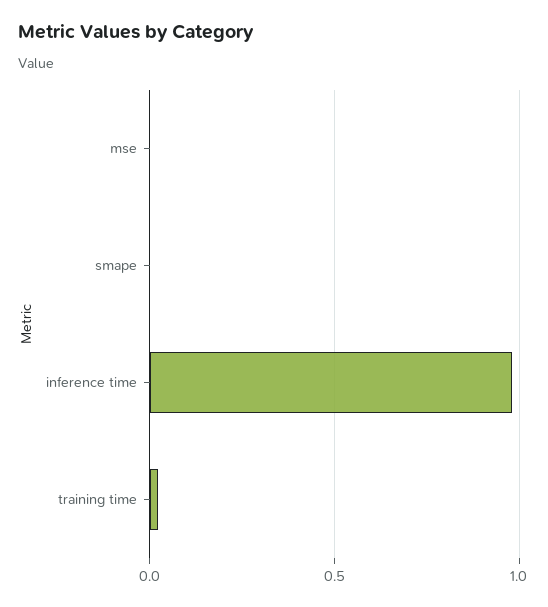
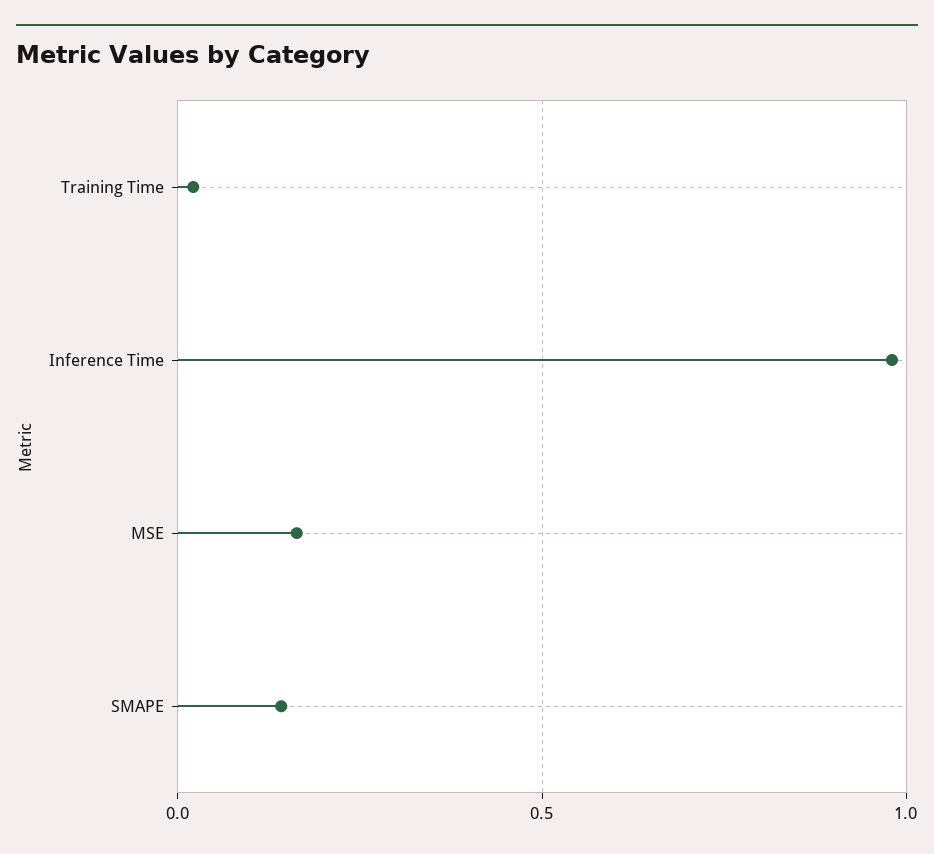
mse: 0 -> 0.15
smape: 0 -> 0.15

